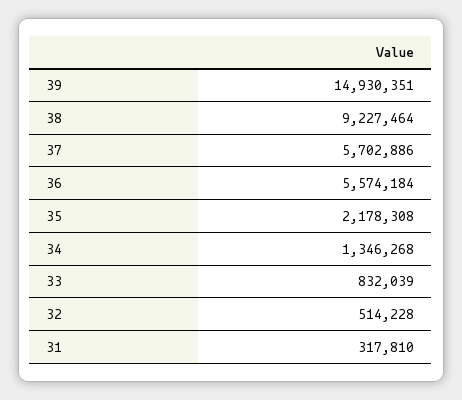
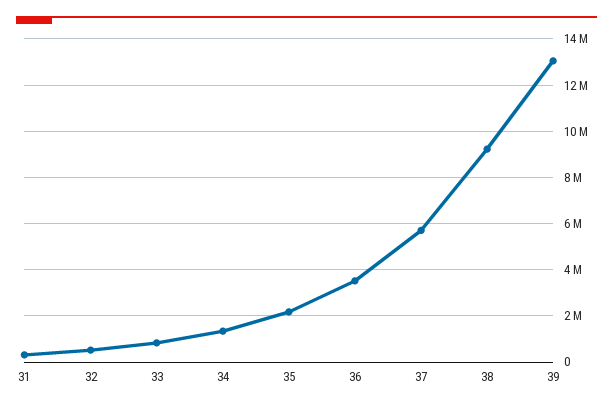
39: 14930351 -> 13000000
36: 5574184 -> 3500000

